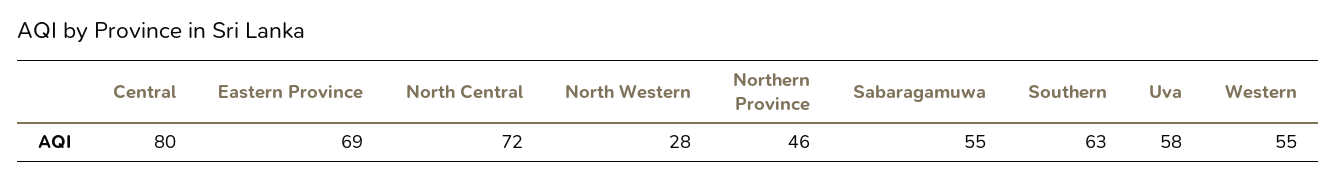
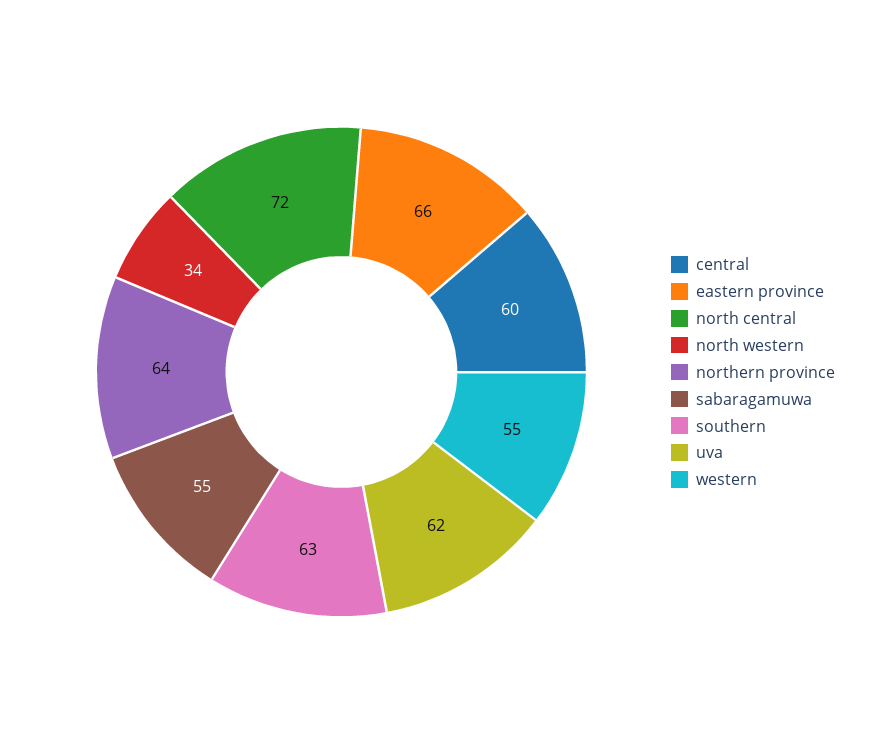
Central: 80 -> 60
Eastern Province: 69 -> 66
North Western: 28 -> 34
Northern Province: 46 -> 64
Uva: 58 -> 62

